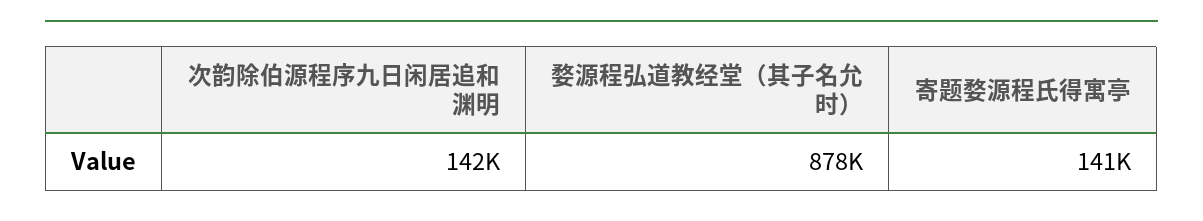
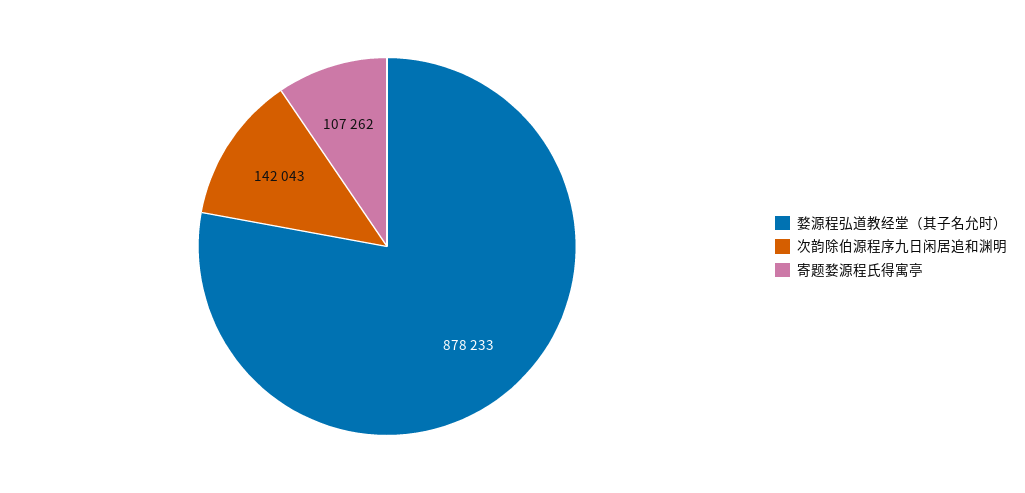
寄题婺源程氏得寓亭: 141000 -> 107262

